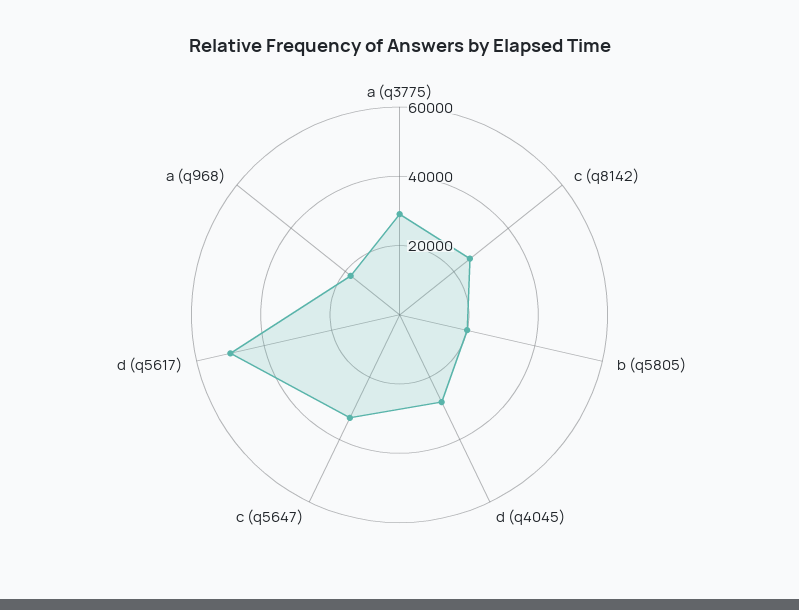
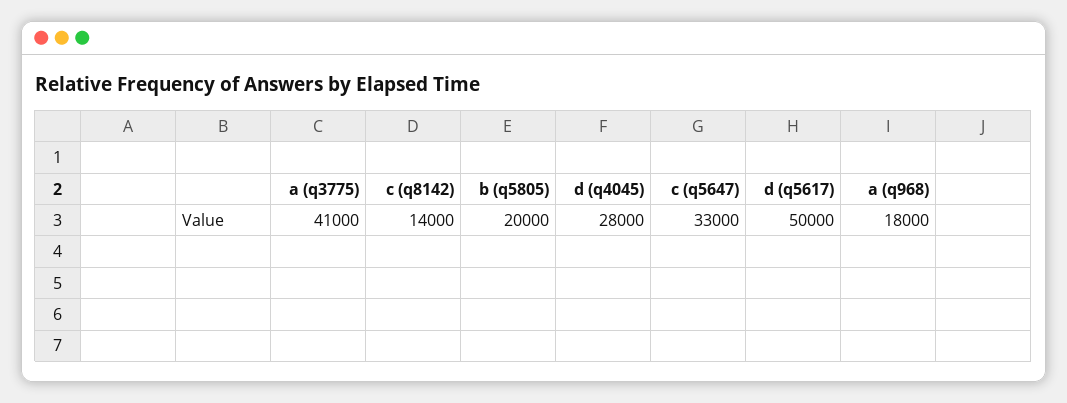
a (q3775): 30000 -> 41000
c (q8142): 25000 -> 14000

